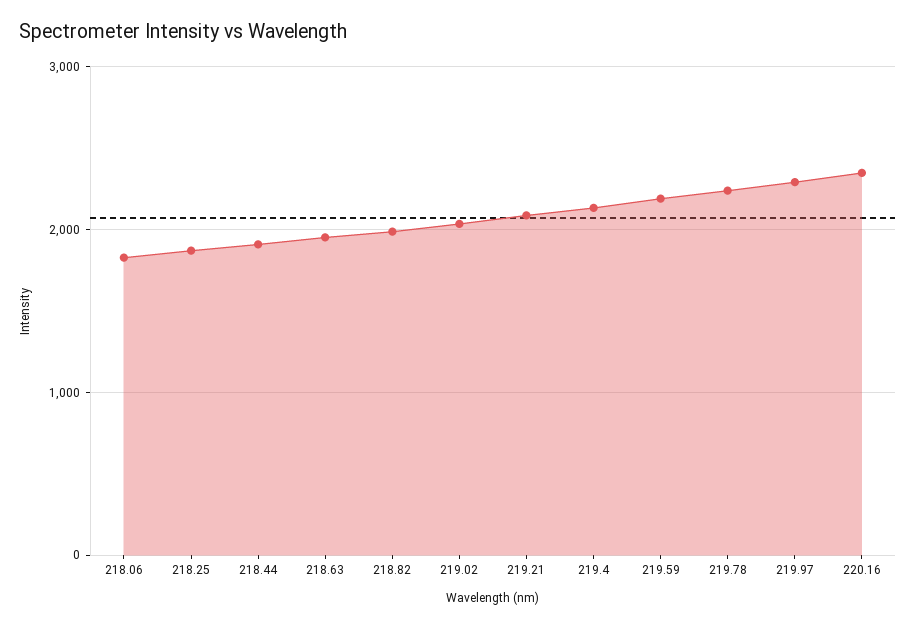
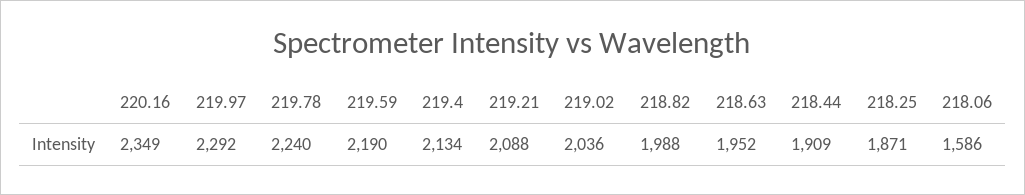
218.06: 1800 -> 1586

